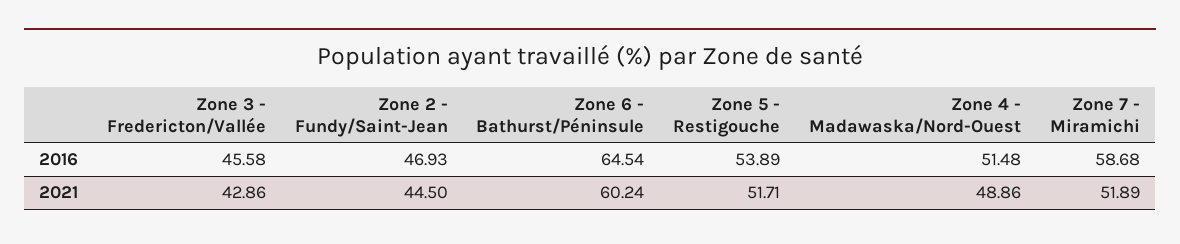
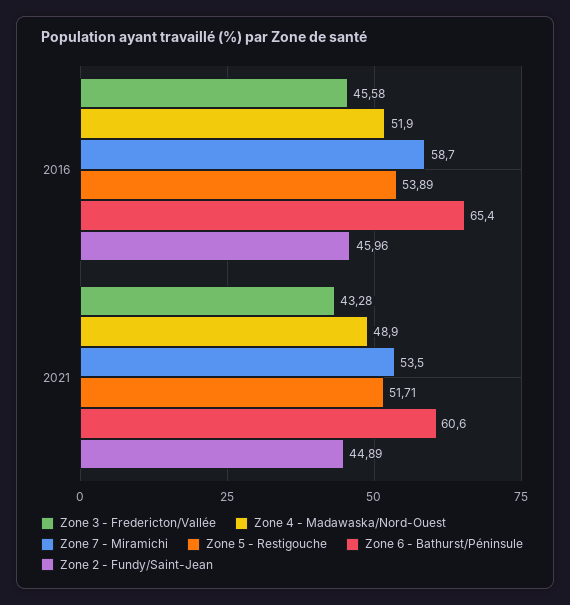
Zone 2 - Fundy/Saint-Jean, 2016: 46.93 -> 45.96
Zone 6 - Bathurst/Péninsule, 2016: 64.54 -> 65.4
Zone 4 - Madawaska/Nord-Ouest, 2016: 51.48 -> 51.9
Zone 3 - Fredericton/Vallée, 2021: 42.86 -> 43.28
Zone 2 - Fundy/Saint-Jean, 2021: 44.5 -> 44.89
Zone 6 - Bathurst/Péninsule, 2021: 60.24 -> 60.6
Zone 7 - Miramichi, 2021: 51.89 -> 53.5

